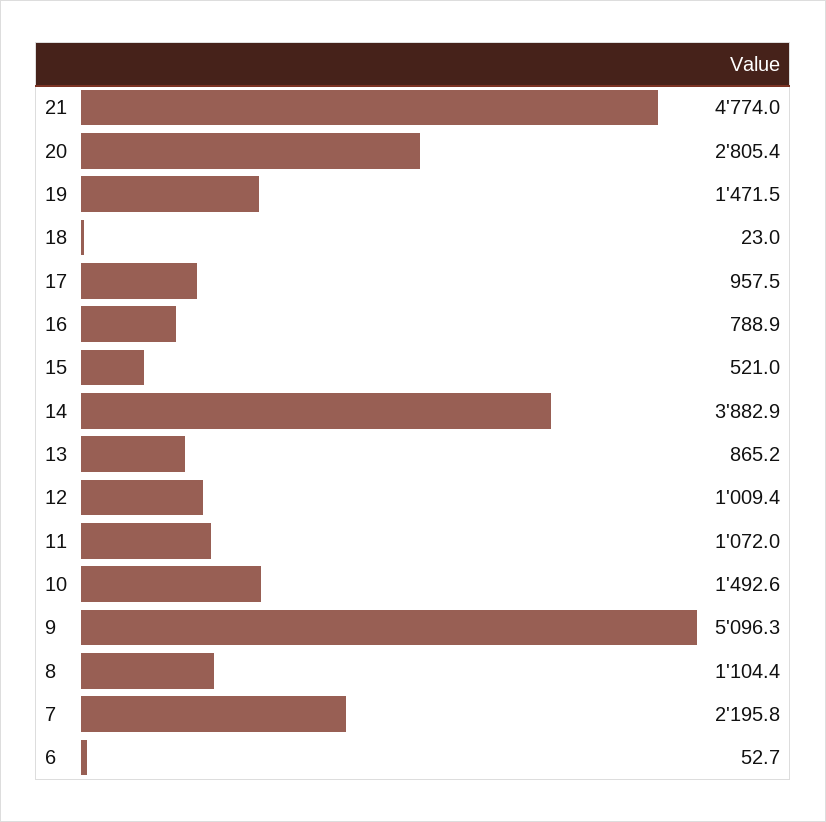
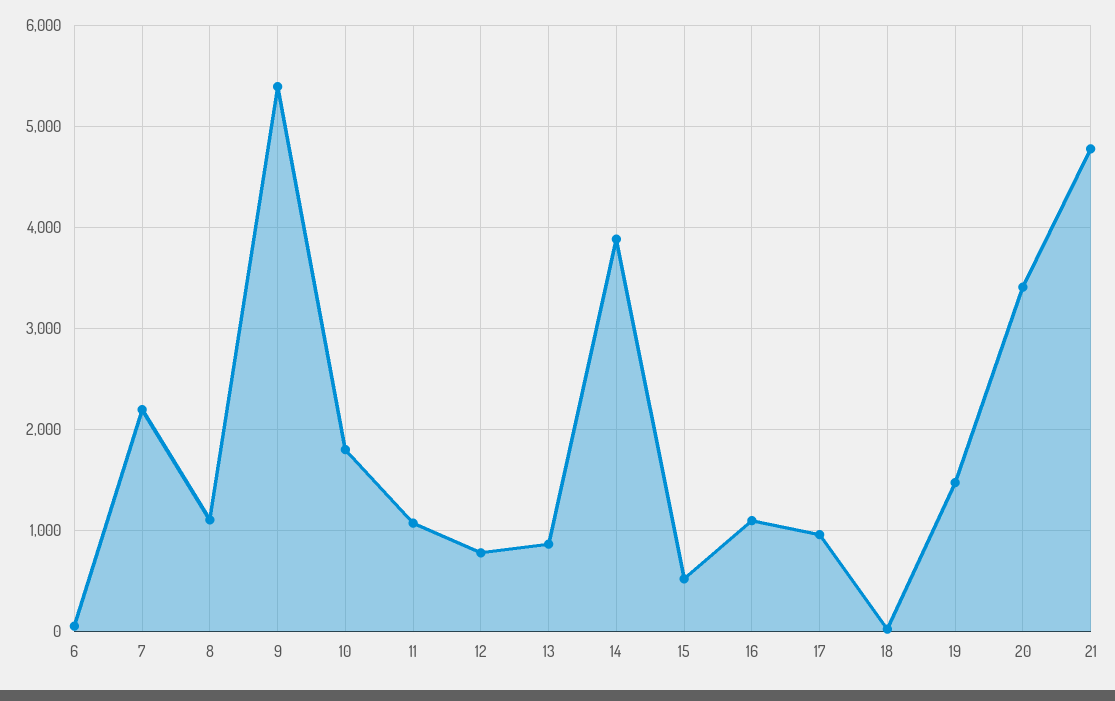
20: 2805.4 -> 3400
16: 788.9 -> 1100
12: 1009.4 -> 800
10: 1492.6 -> 1800
9: 5096.3 -> 5400

